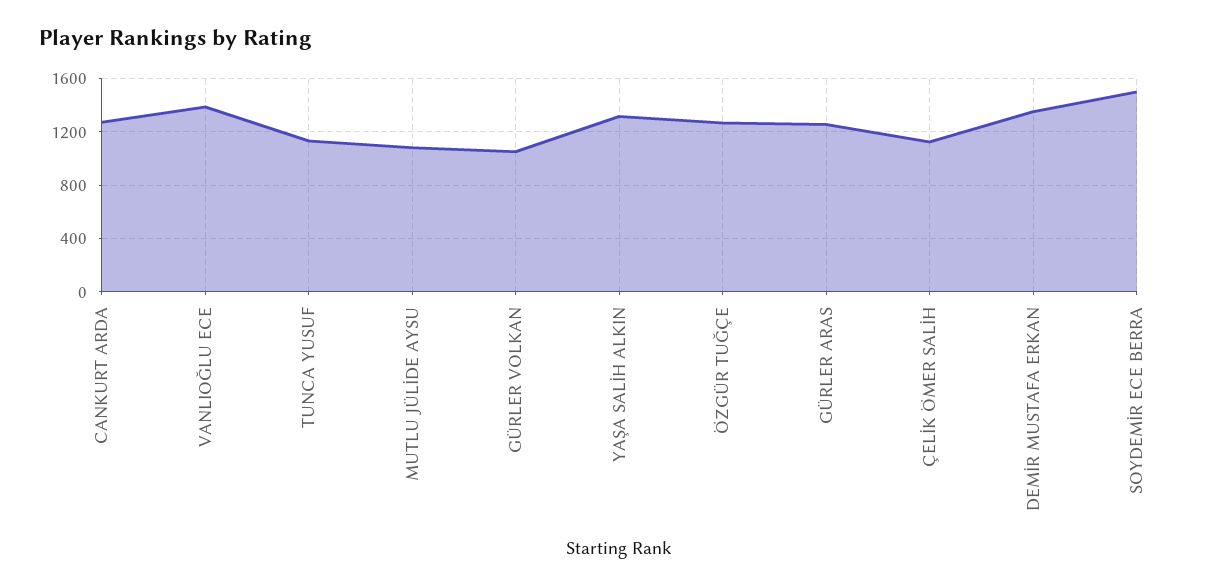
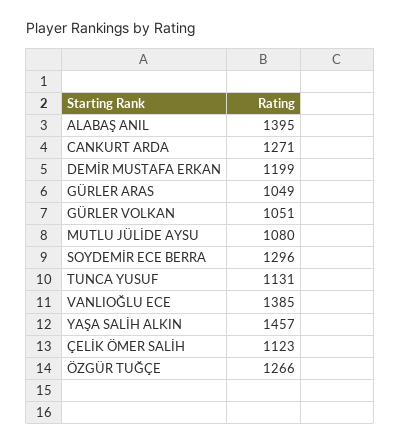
YAŞA SALİH ALKIN: 1300 -> 1457
GÜRLER ARAS: 1250 -> 1049
DEMİR MUSTAFA ERKAN: 1350 -> 1199
SOYDEMİR ECE BERRA: 1500 -> 1296
ALABAŞ ANIL: none -> 1395

